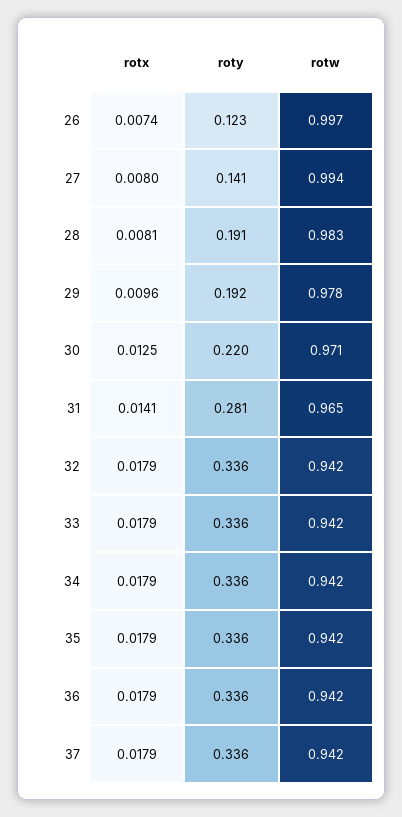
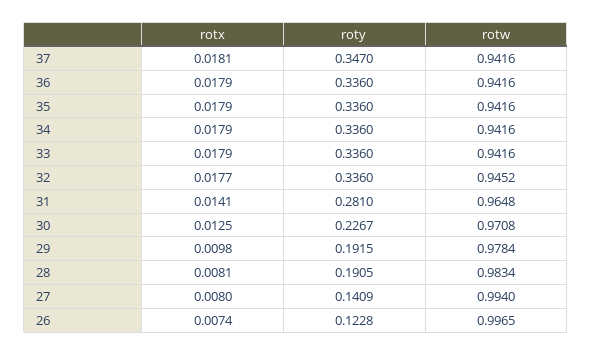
rotx, 29: 0.0096 -> 0.0098
roty, 30: 0.22 -> 0.2267
rotx, 32: 0.0179 -> 0.0177
rotw, 32: 0.942 -> 0.9452
rotx, 37: 0.0179 -> 0.0181
roty, 37: 0.336 -> 0.347

